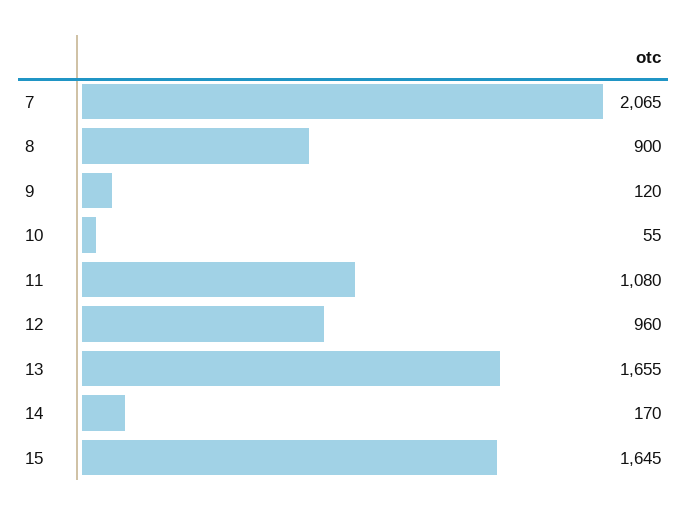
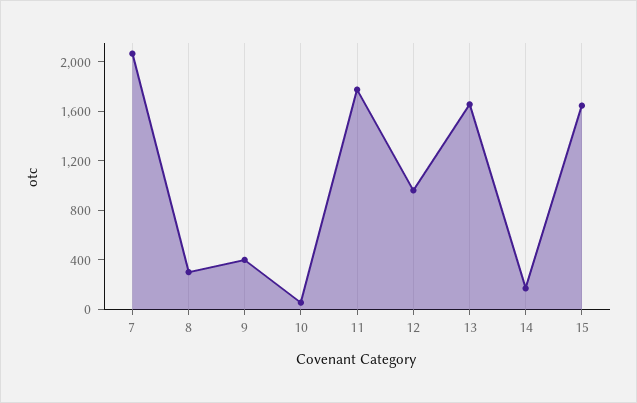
8: 900 -> 300
9: 120 -> 400
11: 1080 -> 1800

